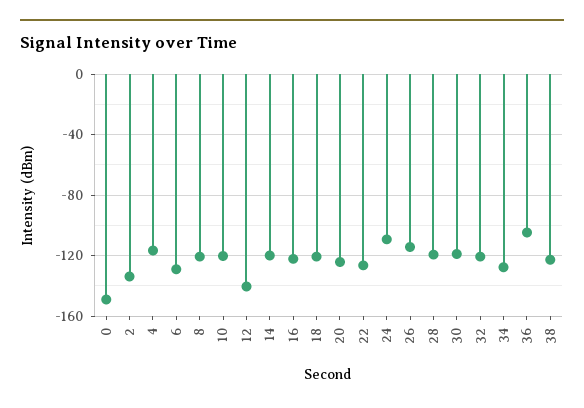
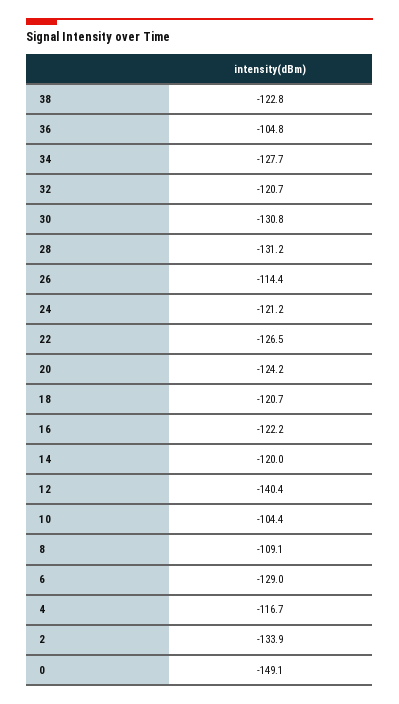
8: -120 -> -109.1
10: -120 -> -104.4
24: -110 -> -121.2
28: -120 -> -131.2
30: -120 -> -130.8

